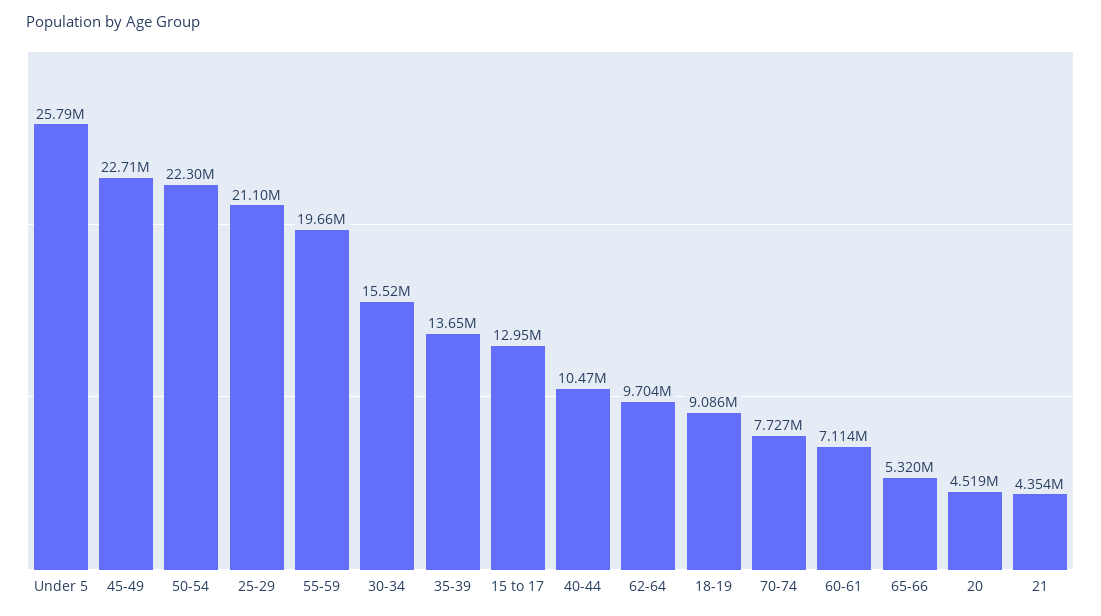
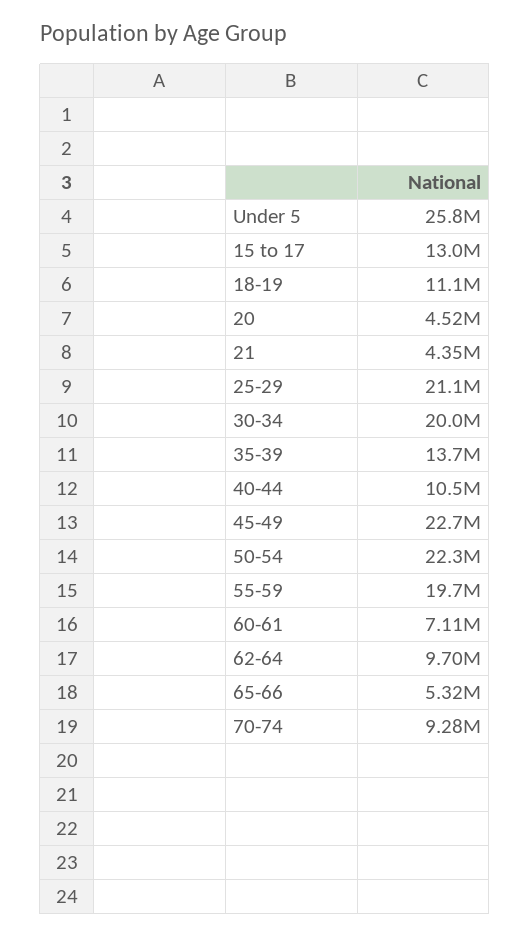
30-34: 15520000 -> 20000000
18-19: 9086000 -> 11100000
70-74: 7727000 -> 9280000

